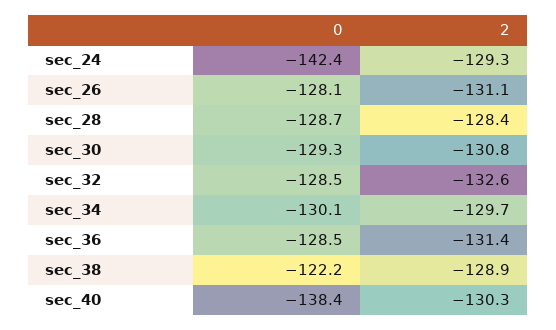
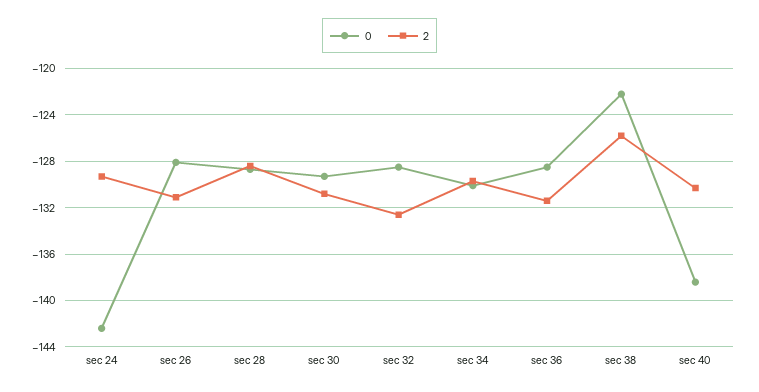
2, sec_38: -128.9 -> -126

